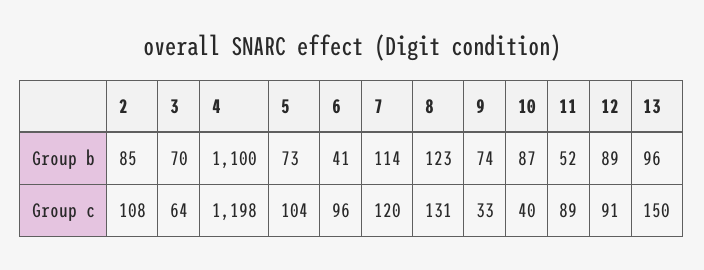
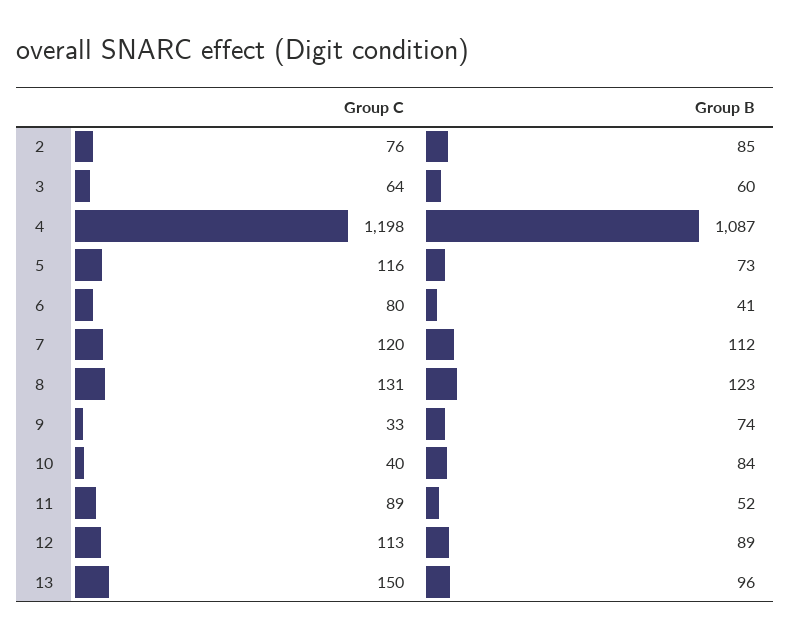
3, Group b: 70 -> 60
4, Group b: 1100 -> 1087
7, Group b: 114 -> 112
10, Group b: 87 -> 84
2, Group c: 108 -> 76
5, Group c: 104 -> 116
6, Group c: 96 -> 80
12, Group c: 91 -> 113

